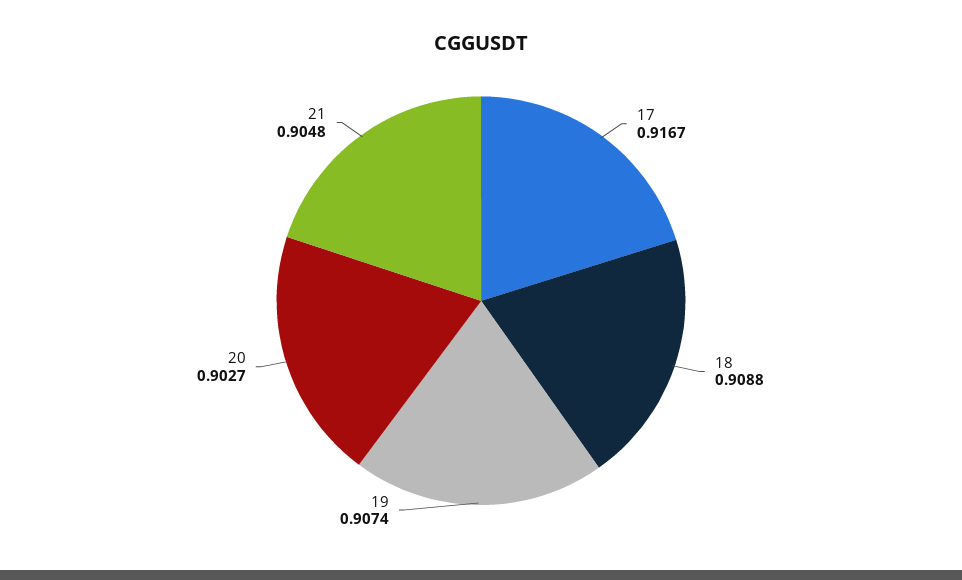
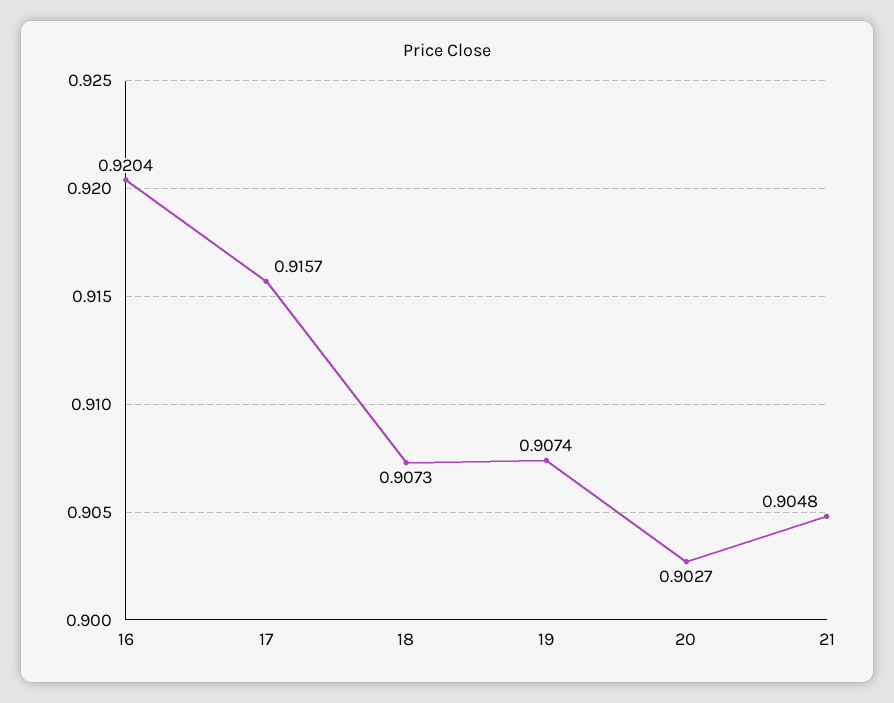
17: 0.9167 -> 0.9157
18: 0.9088 -> 0.9073
16: none -> 0.9204

